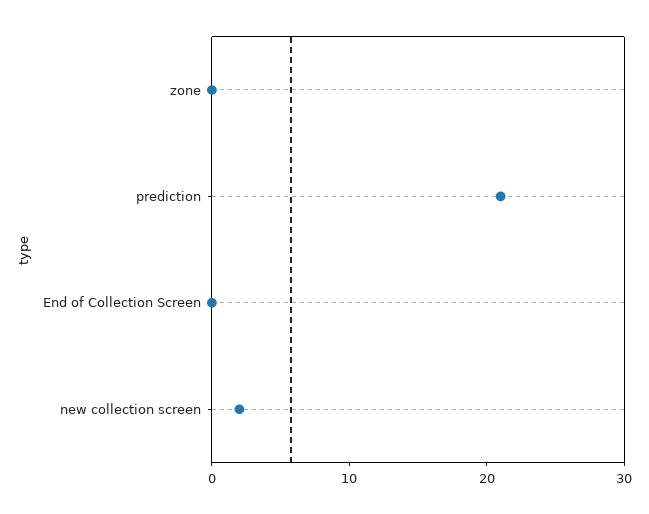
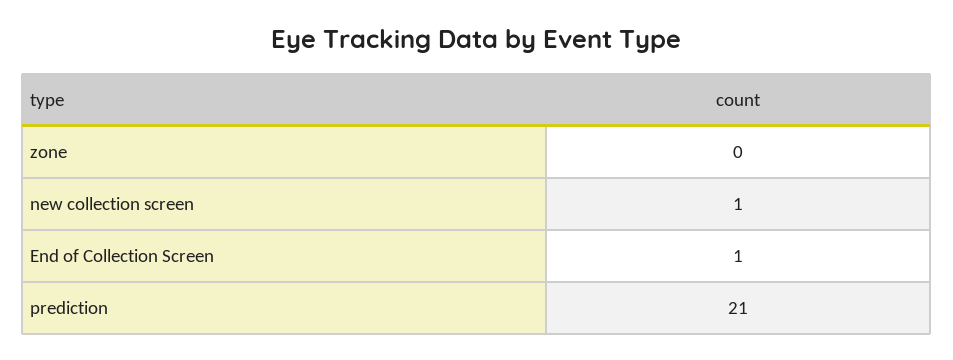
End of Collection Screen: 0 -> 1
new collection screen: 2 -> 1

